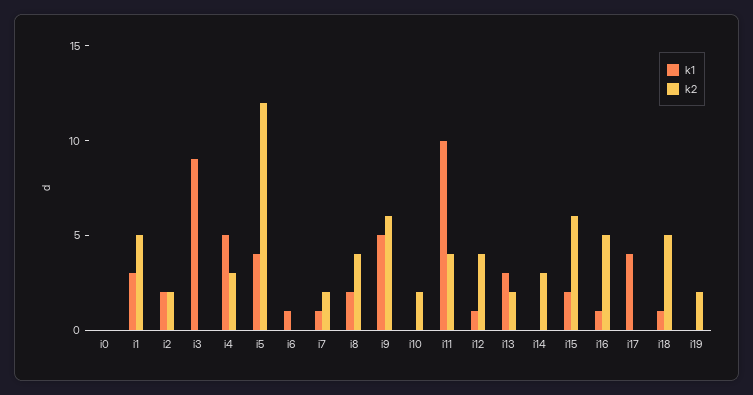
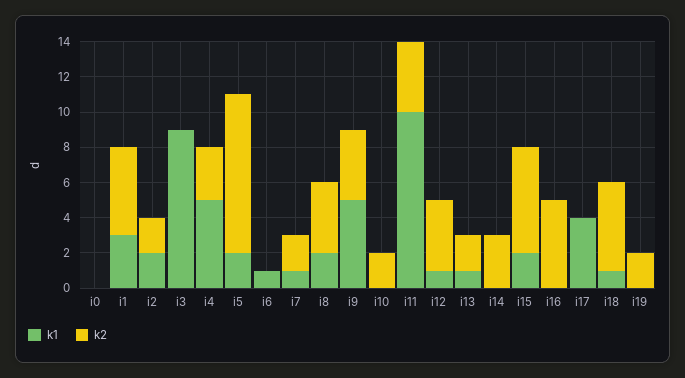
k1, i5: 4 -> 2
k2, i5: 12 -> 9
k2, i9: 6 -> 4
k1, i13: 3 -> 1
k1, i16: 1 -> 0

